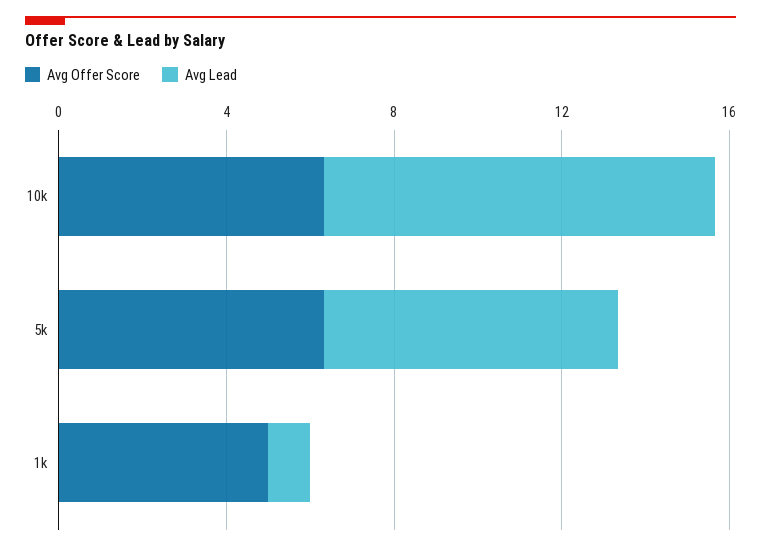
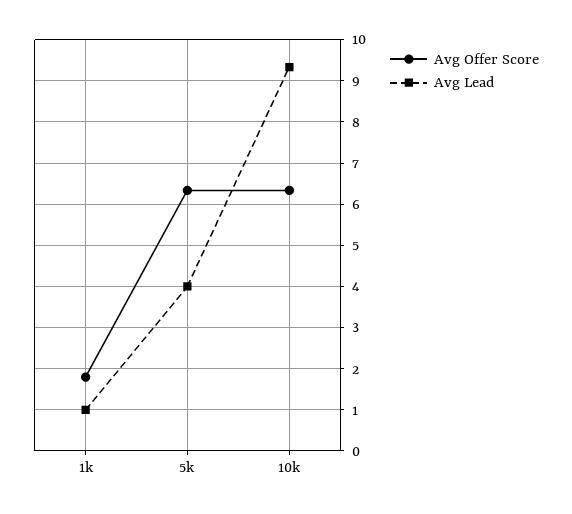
Avg Lead, 5k: 7 -> 4
Avg Offer Score, 1k: 5 -> 1.8

